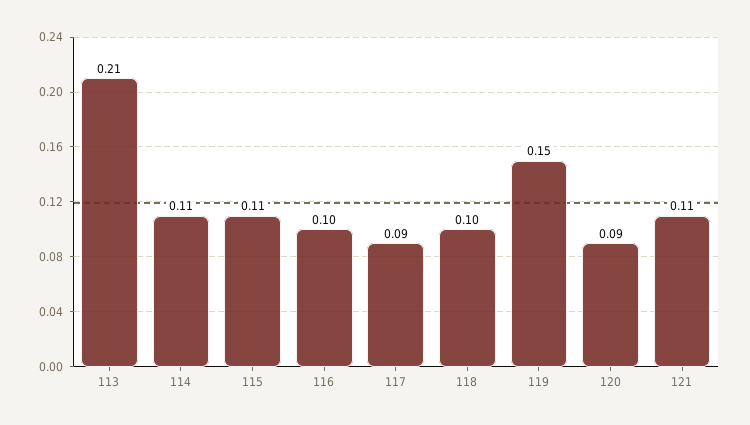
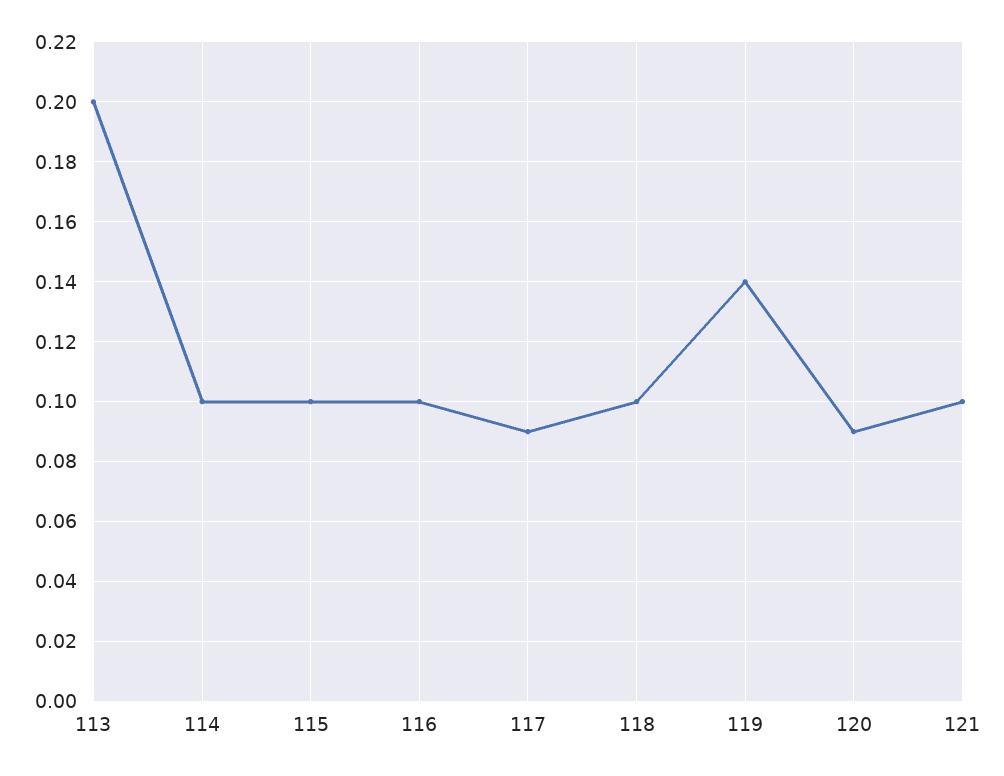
113: 0.21 -> 0.2
114: 0.11 -> 0.1
115: 0.11 -> 0.1
119: 0.15 -> 0.14
121: 0.11 -> 0.1

